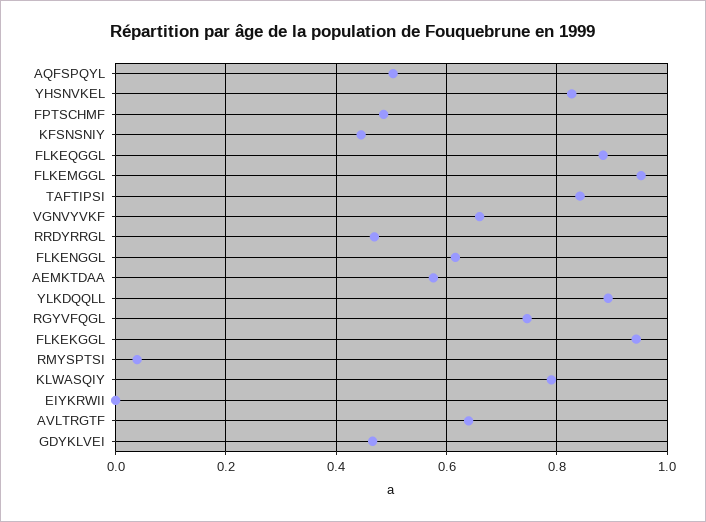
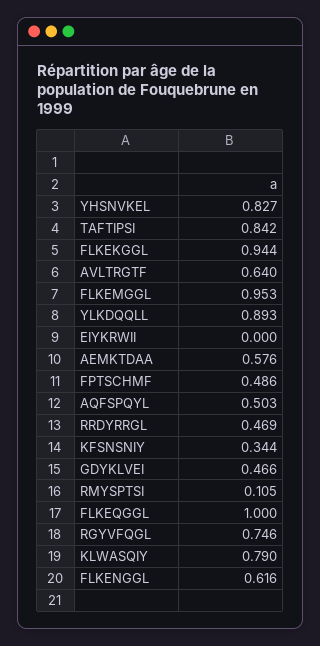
KFSNSNIY: 0.44 -> 0.344
FLKEQGGL: 0.88 -> 1
VGNVYVKF: 0.66 -> none
RMYSPTSI: 0.04 -> 0.105

